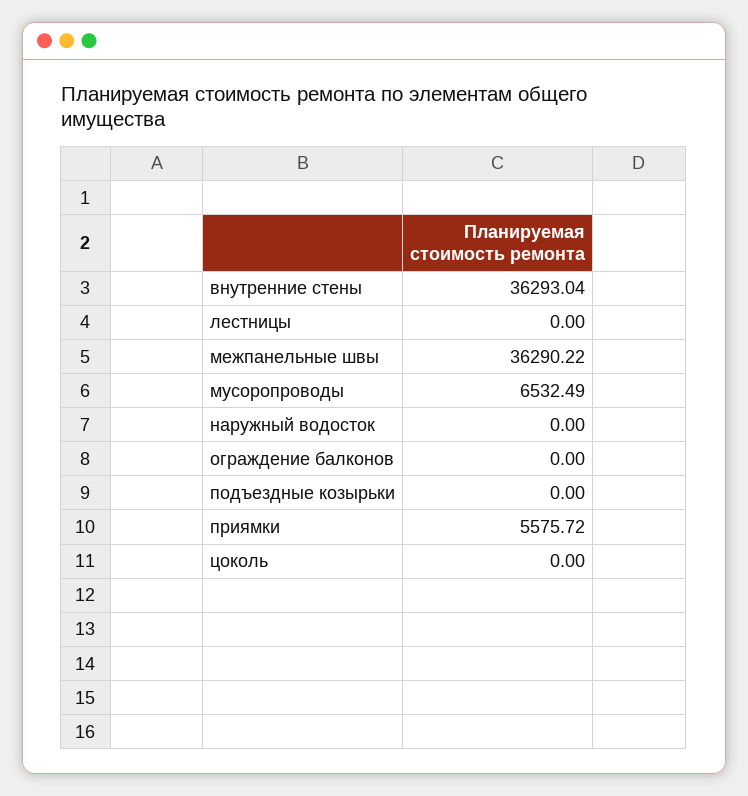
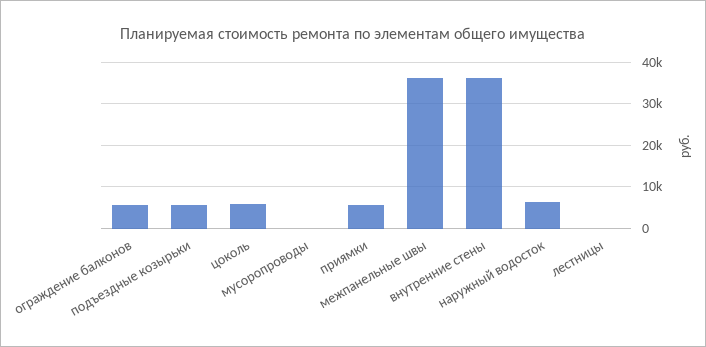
мусоропроводы: 6532.49 -> 0
наружный водосток: 0 -> 6000
ограждение балконов: 0 -> 6000
подъездные козырьки: 0 -> 6000
цоколь: 0 -> 6000

